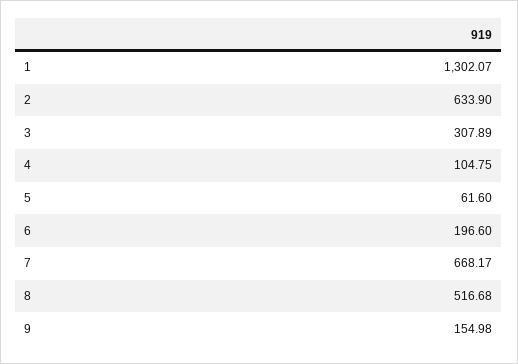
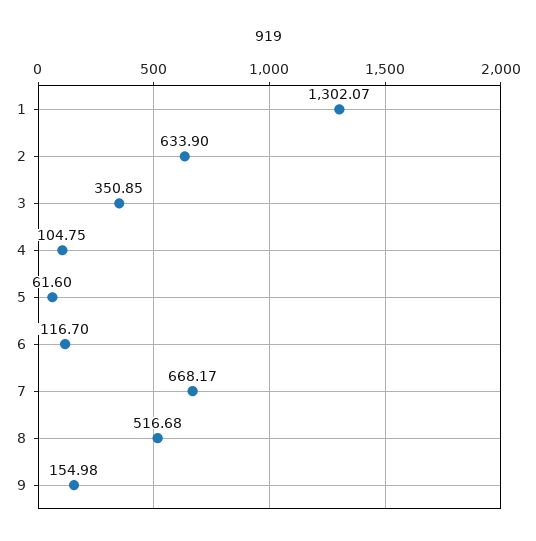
3: 307.89 -> 350.85
6: 196.6 -> 116.7

